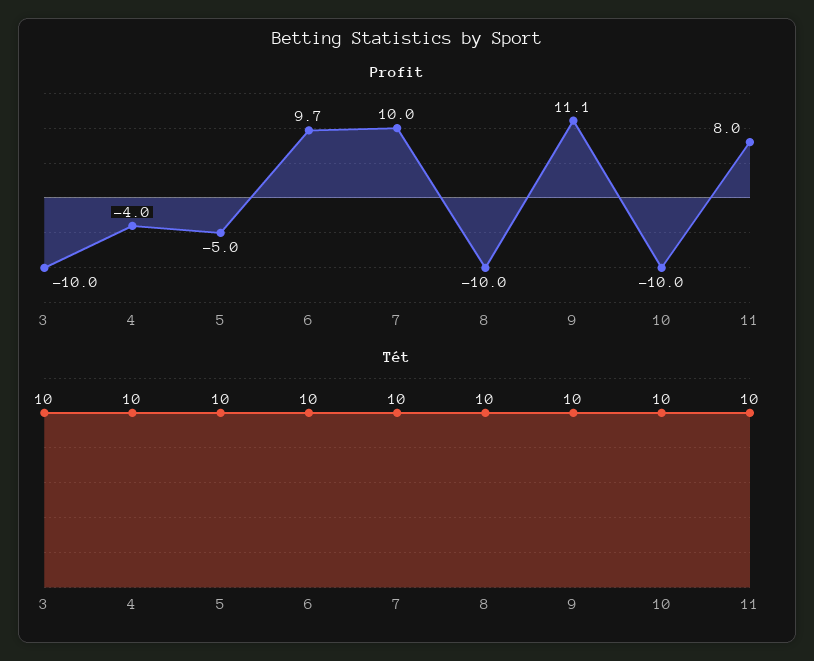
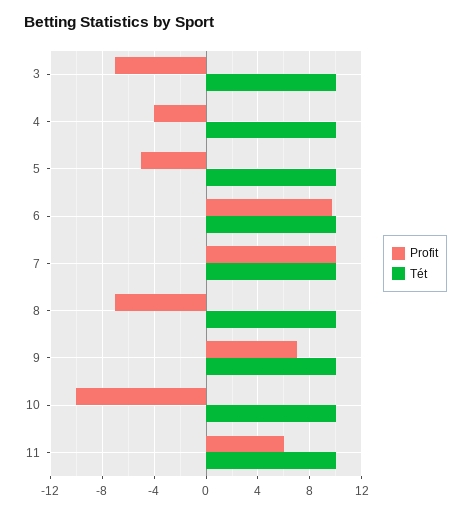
Profit, 3: -10 -> -7
Profit, 8: -10 -> -7
Profit, 9: 11.1 -> 7
Profit, 11: 8 -> 6

